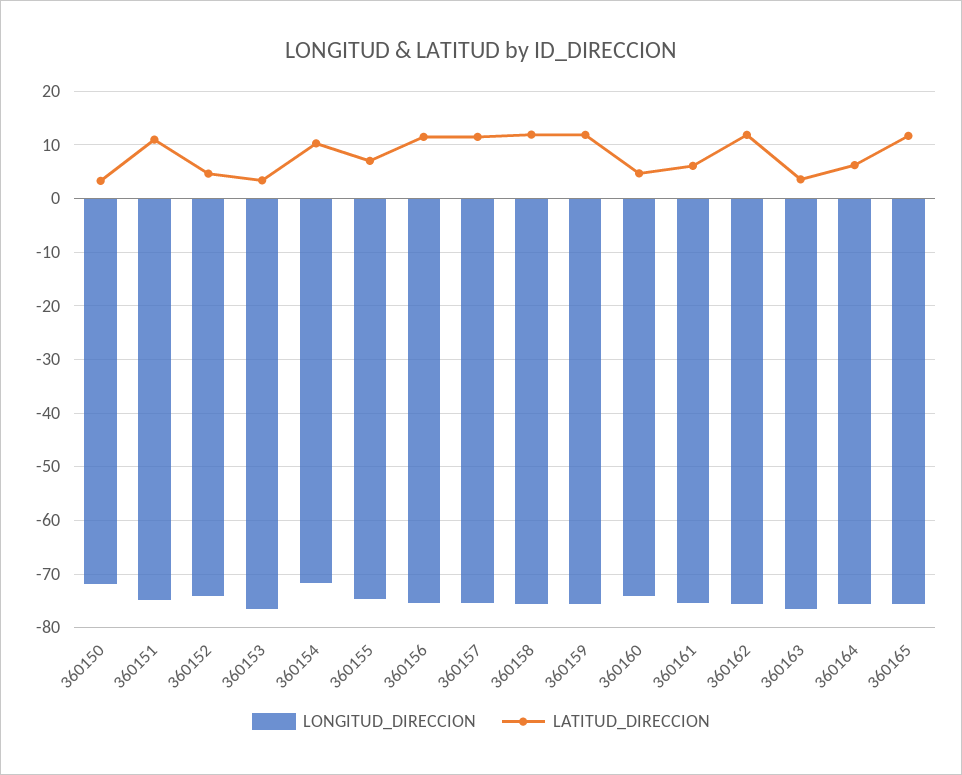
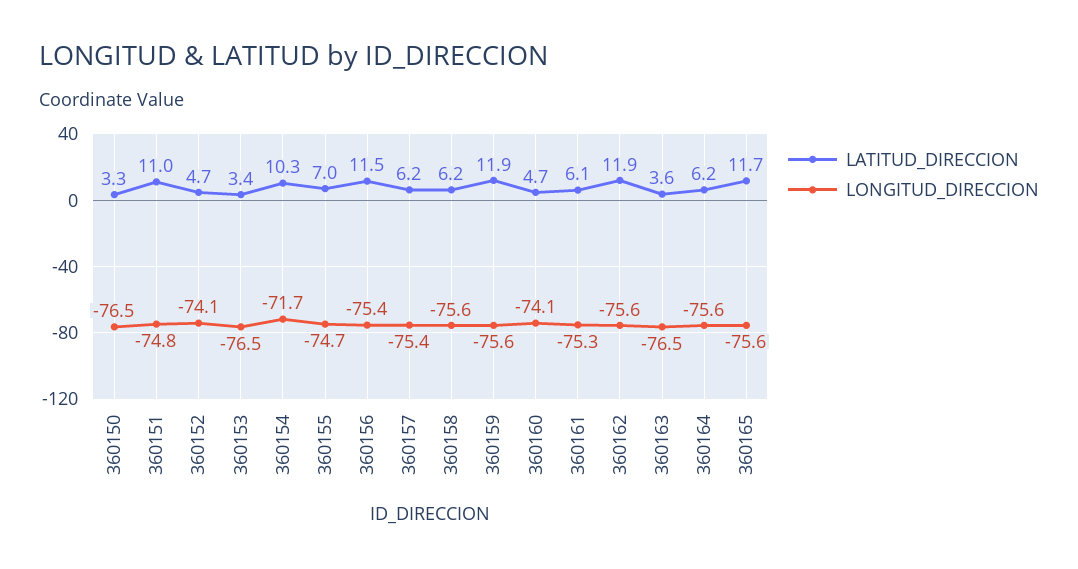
LONGITUD_DIRECCION, 360150: -72 -> -76.5
LATITUD_DIRECCION, 360157: 12 -> 6.2
LATITUD_DIRECCION, 360158: 12 -> 6.2

